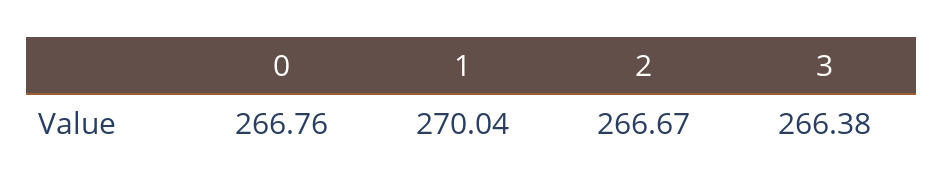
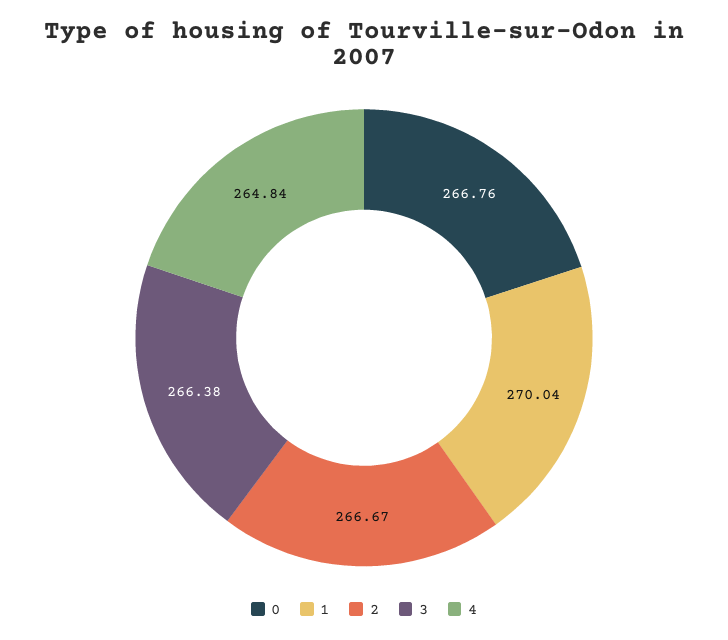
4: none -> 264.84

